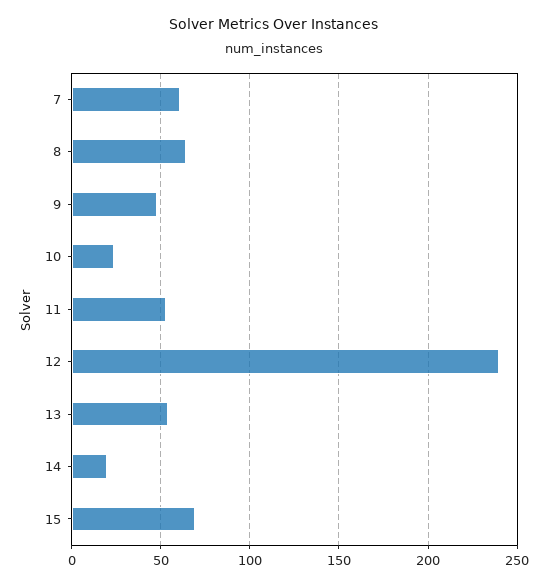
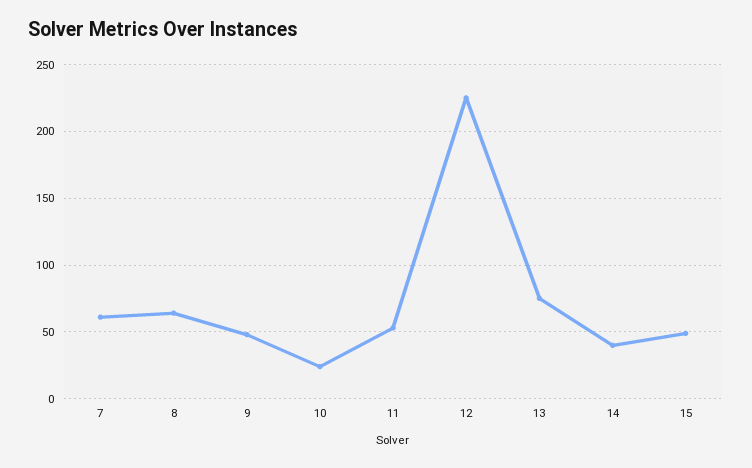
12: 240 -> 225
13: 55 -> 75
14: 20 -> 40
15: 70 -> 50

